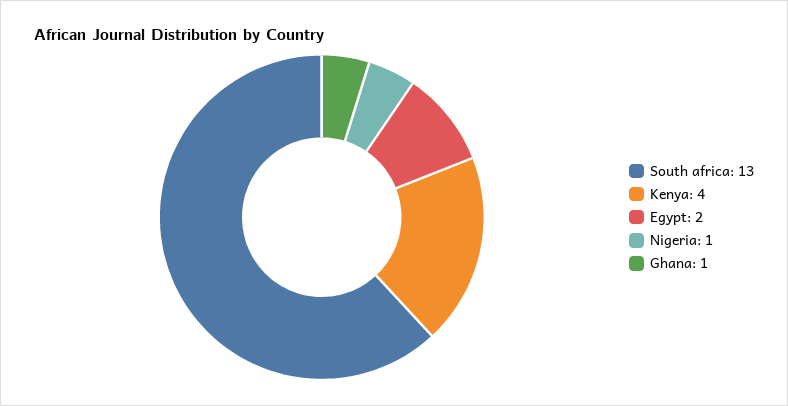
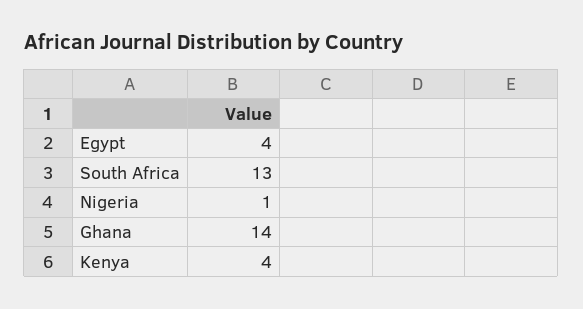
Egypt: 2 -> 4
Ghana: 1 -> 14

